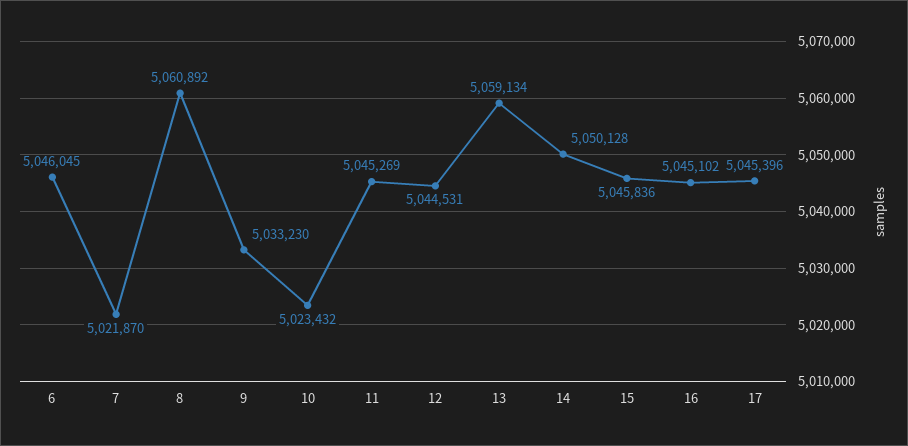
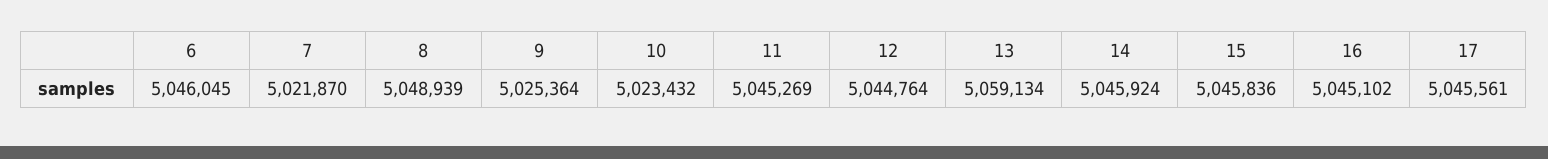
8: 5060892 -> 5048939
9: 5033230 -> 5025364
12: 5044531 -> 5044764
14: 5050128 -> 5045924
17: 5045396 -> 5045561

